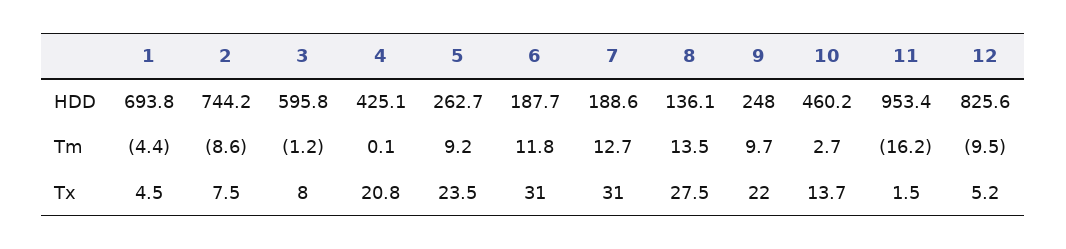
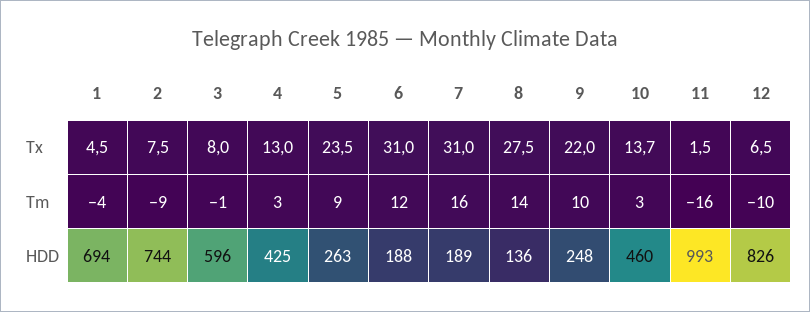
11, HDD: 953.4 -> 993
4, Tm: 0.1 -> 3
7, Tm: 12.7 -> 16
4, Tx: 20.8 -> 13
12, Tx: 5.2 -> 6.5

